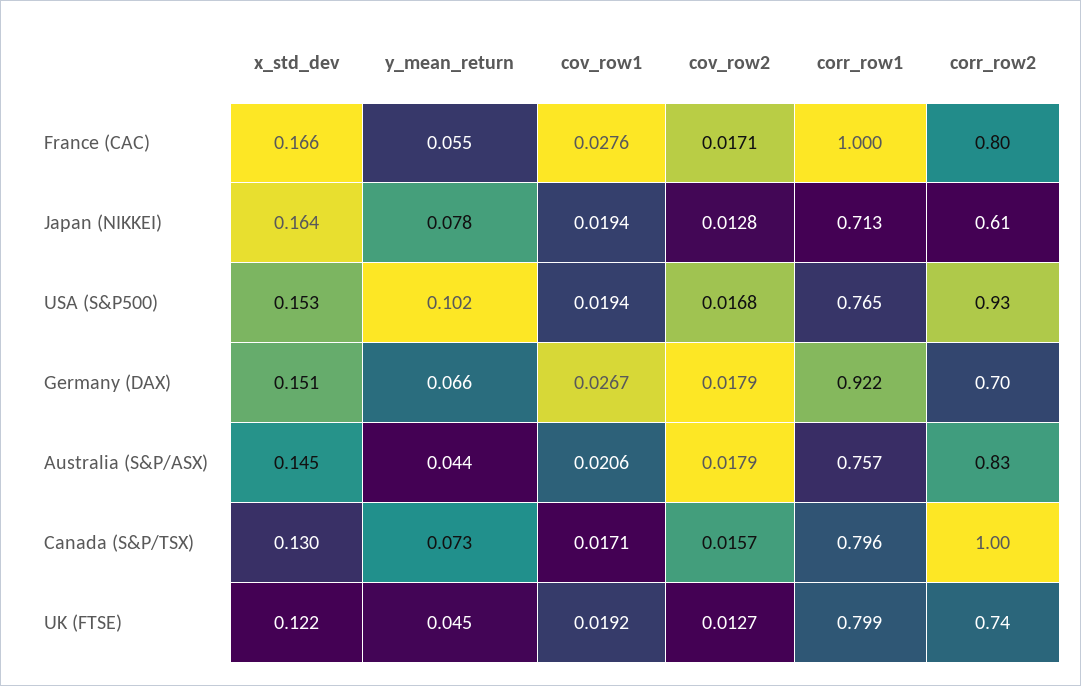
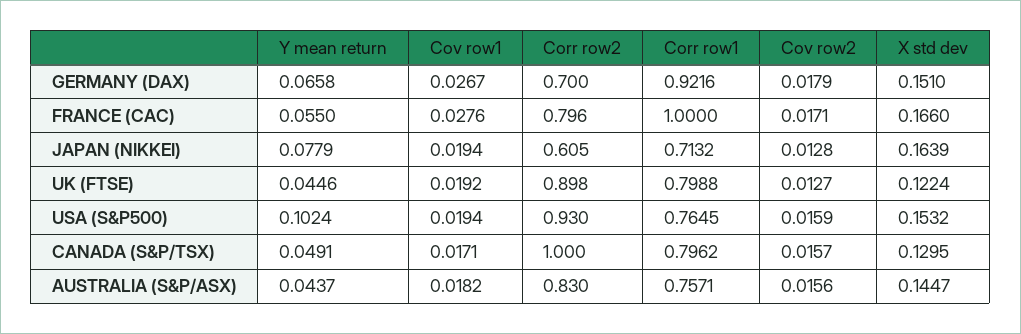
cov_row2, USA (S&P500): 0.0168 -> 0.0159
cov_row1, Australia (S&P/ASX): 0.0206 -> 0.0182
cov_row2, Australia (S&P/ASX): 0.0179 -> 0.0156
y_mean_return, Canada (S&P/TSX): 0.073 -> 0.0491
corr_row2, UK (FTSE): 0.74 -> 0.898

